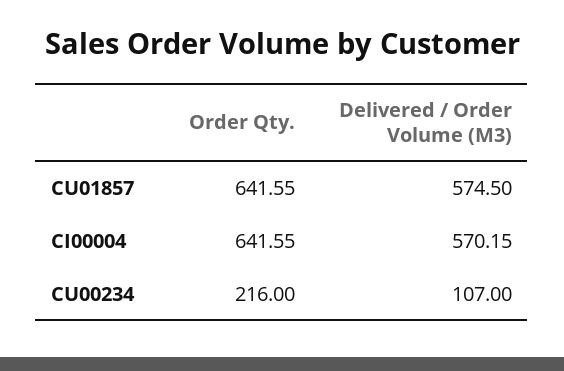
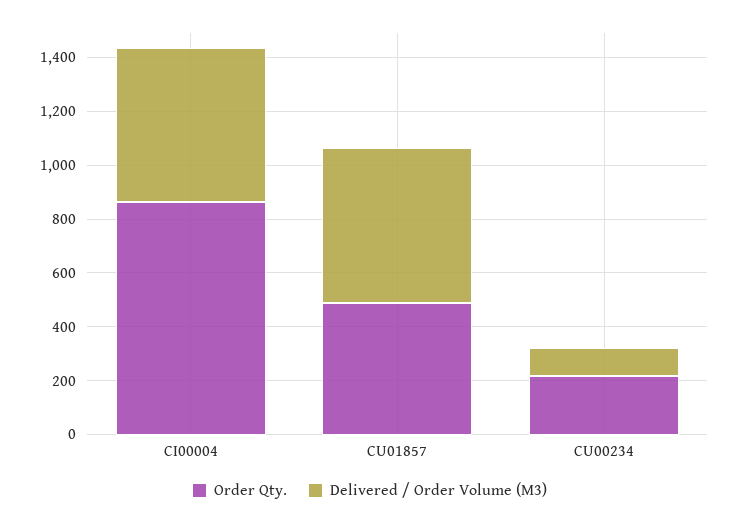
Order Qty., CU01857: 641.55 -> 500
Order Qty., CI00004: 641.55 -> 850

